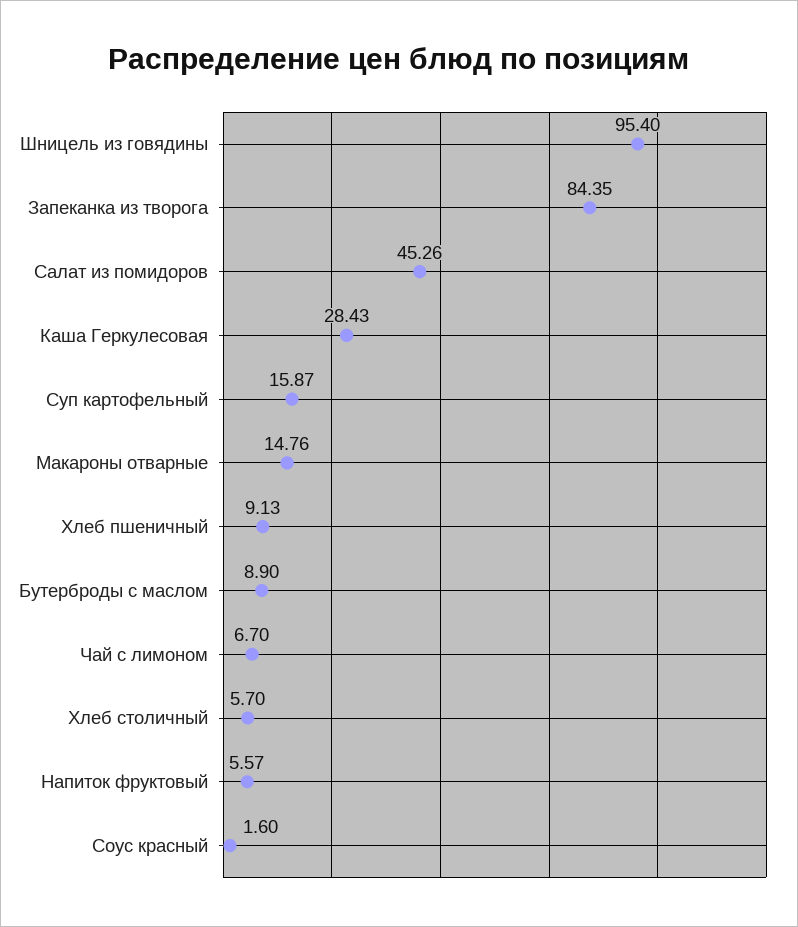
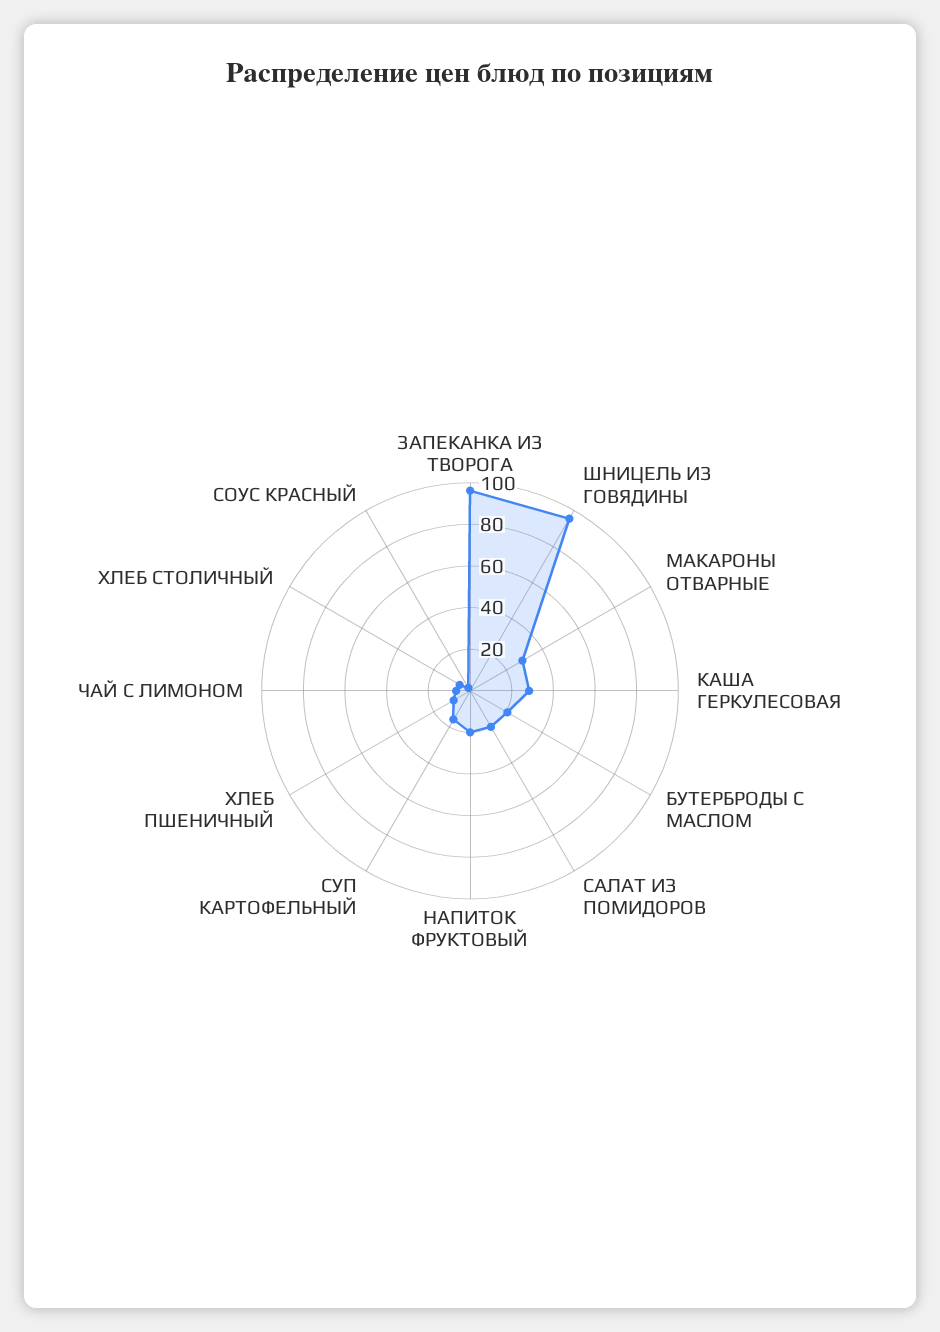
Запеканка из творога: 84.35 -> 95
Салат из помидоров: 45.26 -> 20
Макароны отварные: 14.76 -> 30
Бутерброды с маслом: 8.9 -> 20
Напиток фруктовый: 5.57 -> 20

